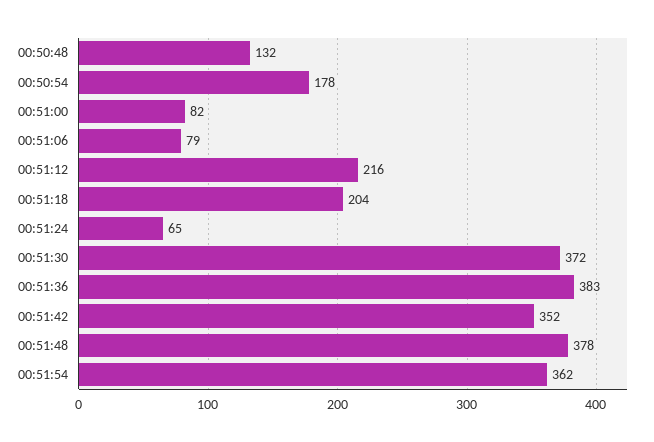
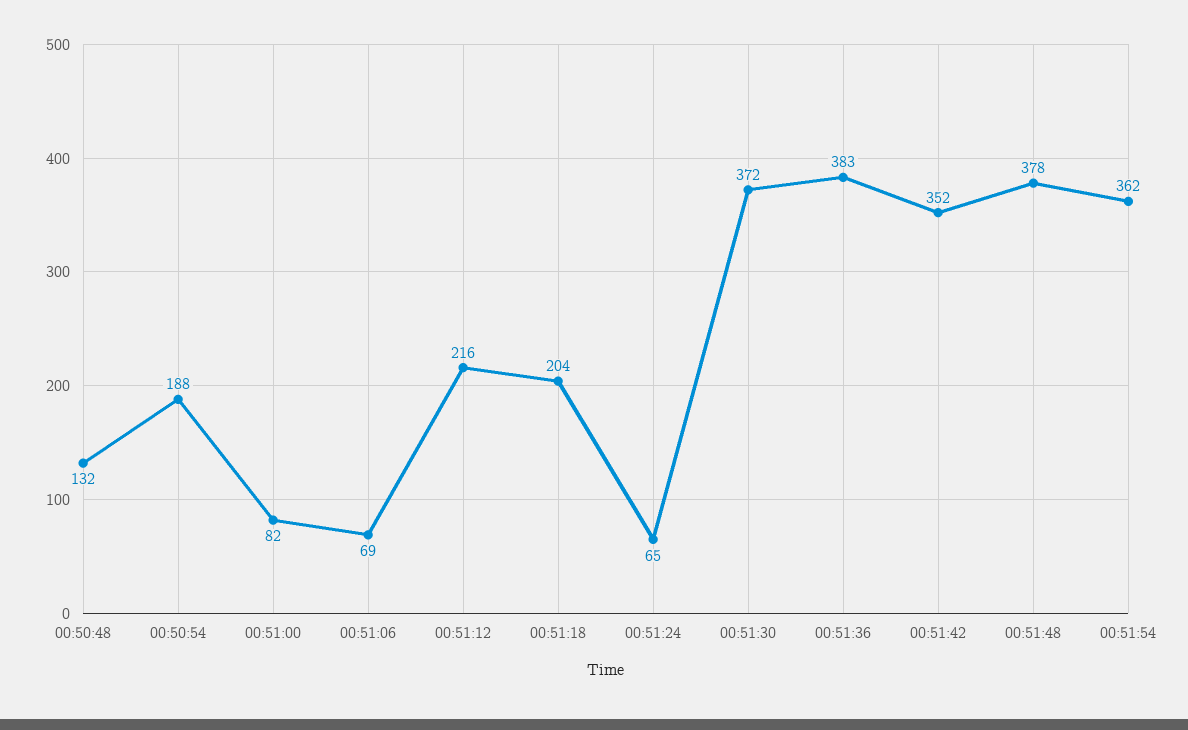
00:50:54: 178 -> 188
00:51:06: 79 -> 69

